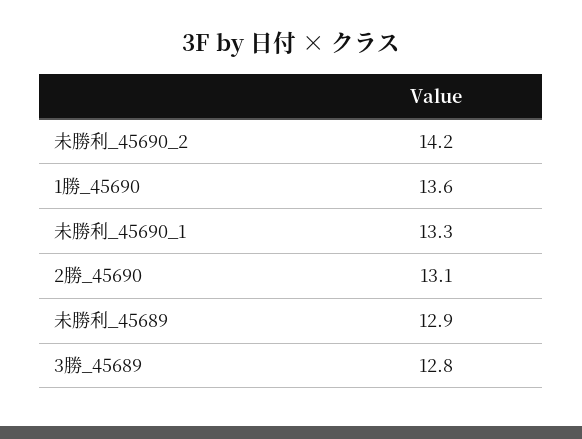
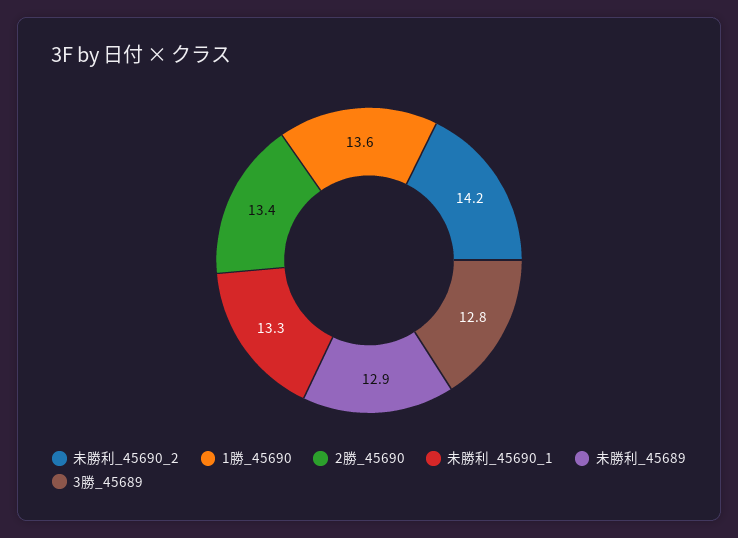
2勝_45690: 13.1 -> 13.4

